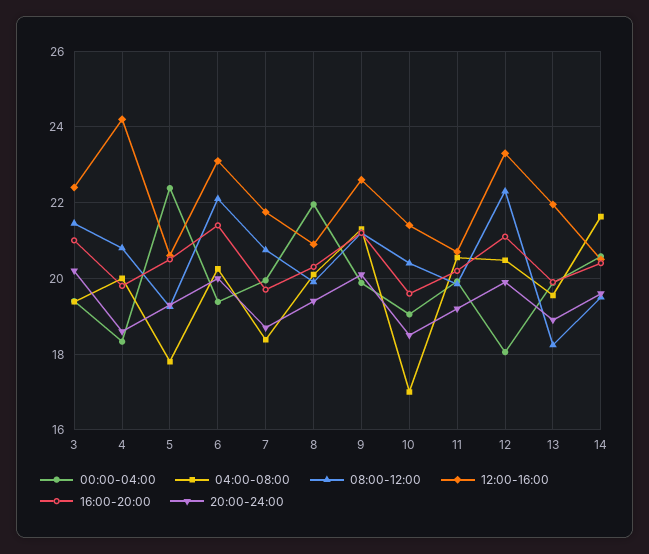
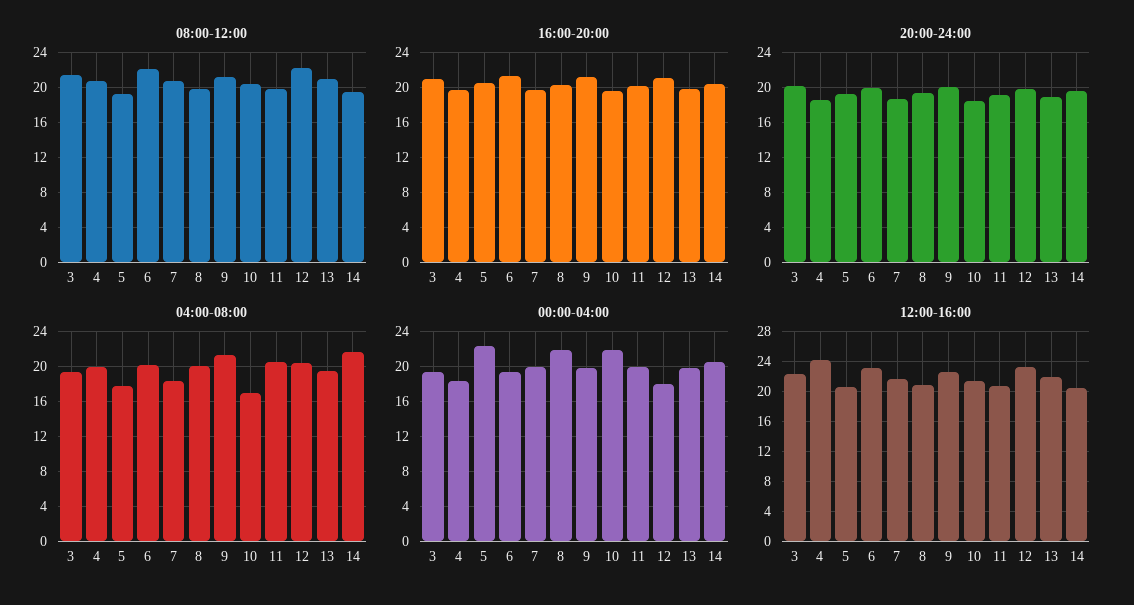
00:00-04:00, 10: 19 -> 22
08:00-12:00, 13: 18.2 -> 21

